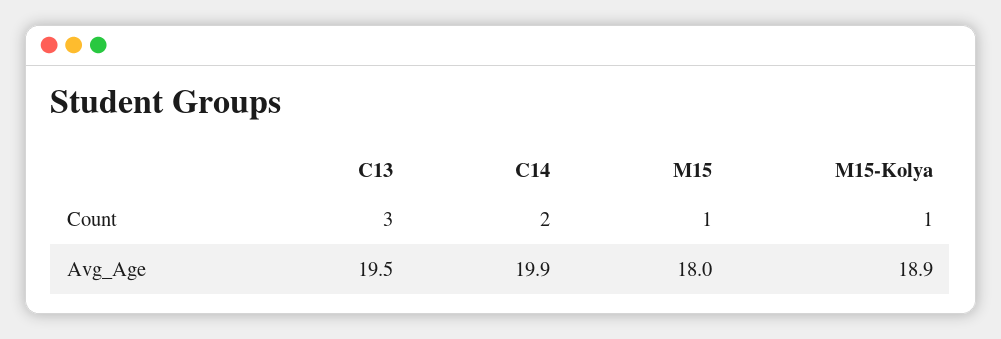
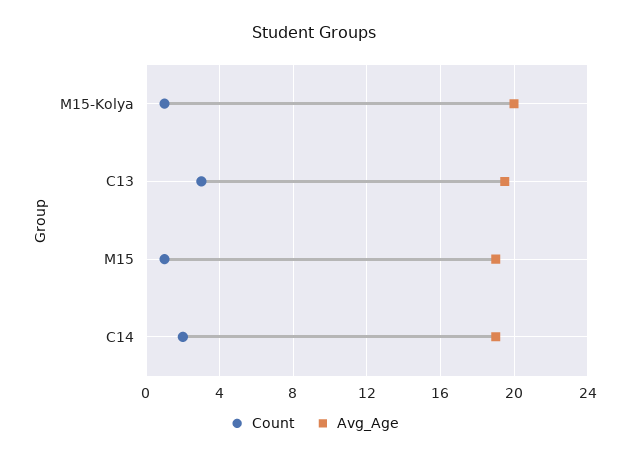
Avg_Age, C14: 19.9 -> 19
Avg_Age, M15: 18 -> 19
Avg_Age, M15-Kolya: 18.9 -> 20

